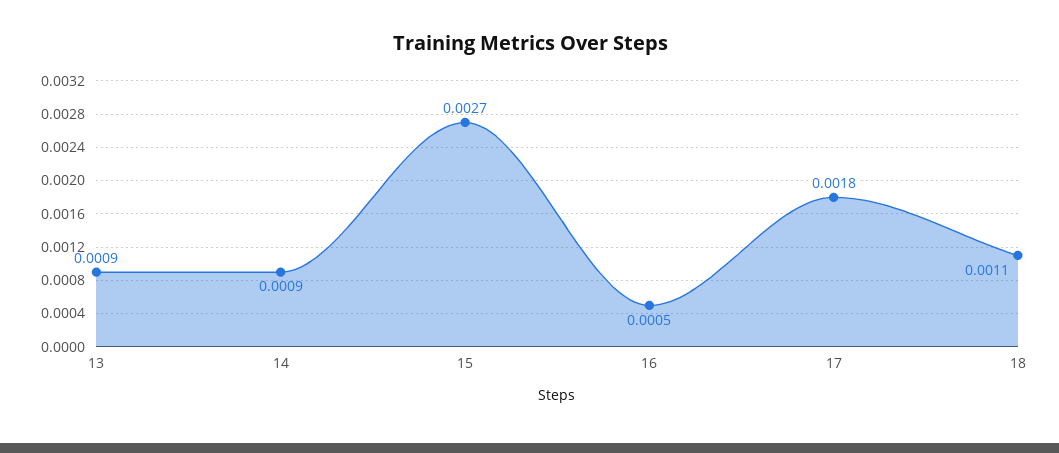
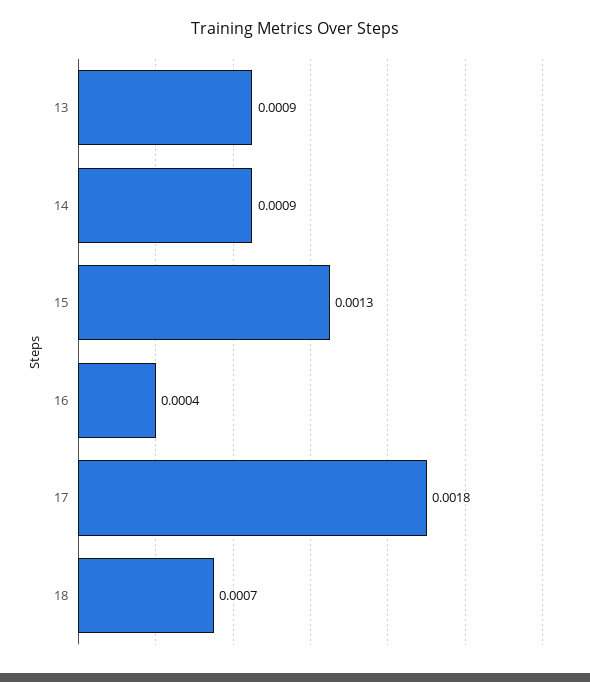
15: 0.0027 -> 0.0013
16: 0.0005 -> 0.0004
18: 0.0011 -> 0.0007

